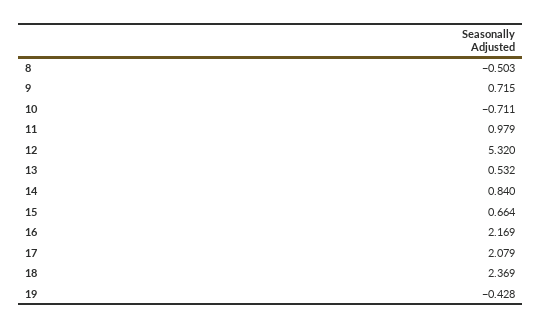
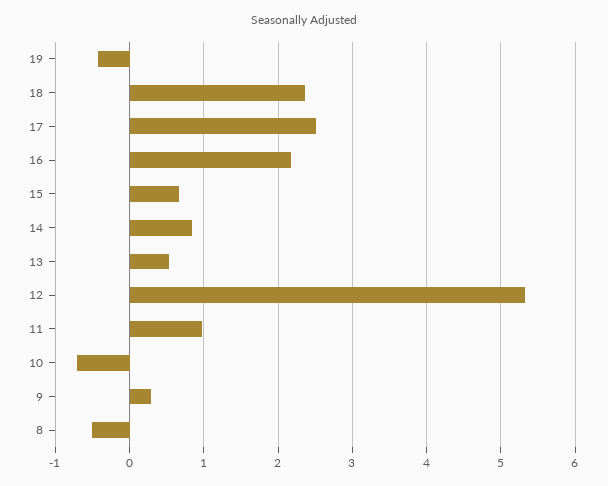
9: 0.715 -> 0.3
17: 2.079 -> 2.5

